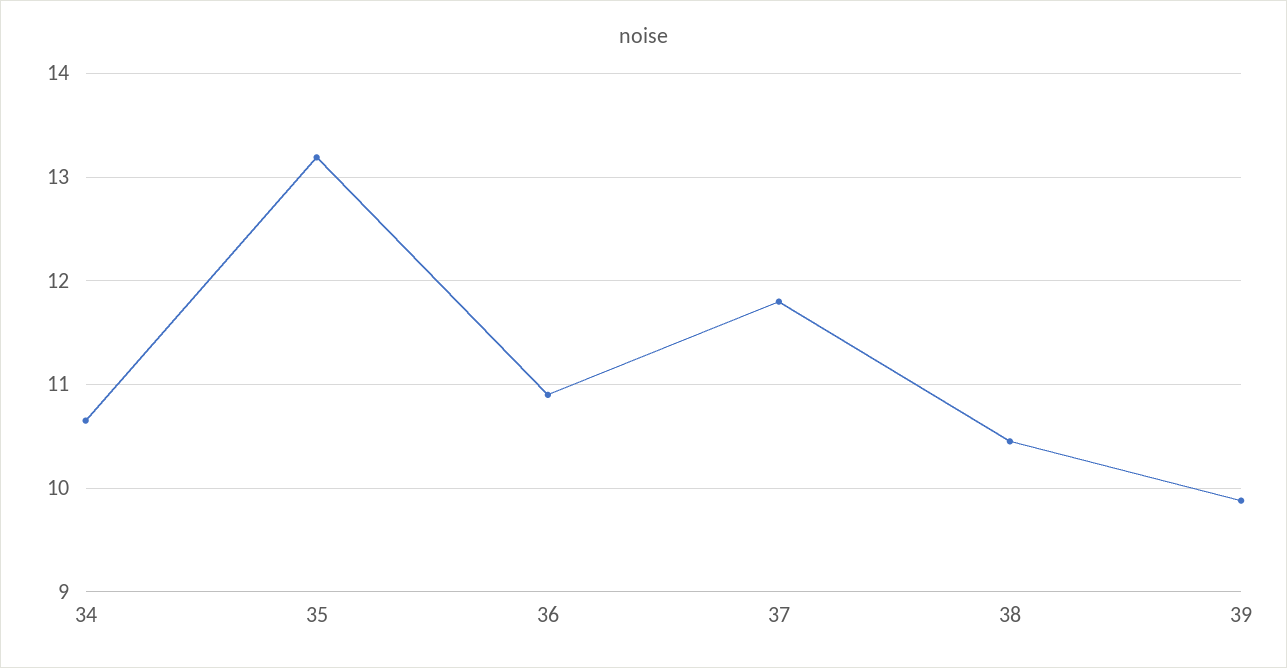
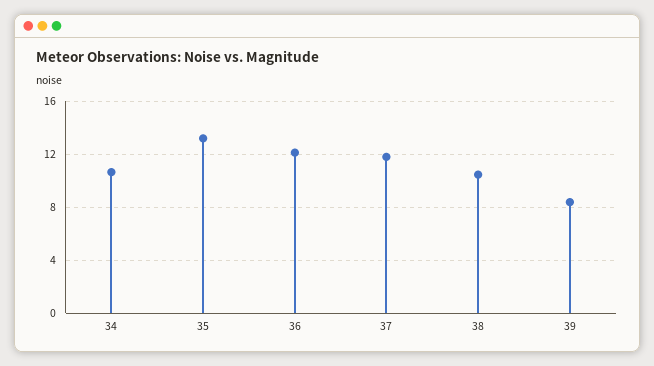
36: 10.9 -> 12
39: 9.9 -> 8.5

